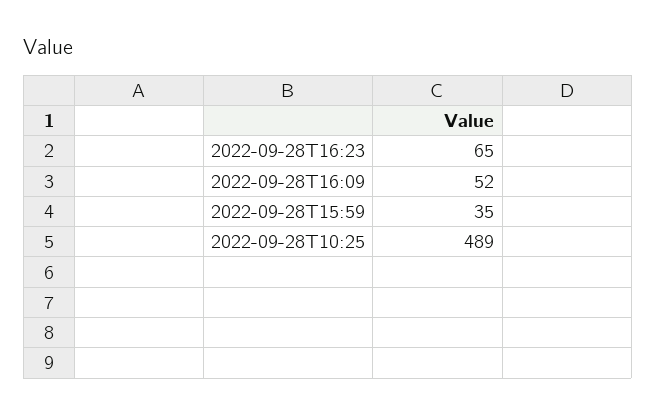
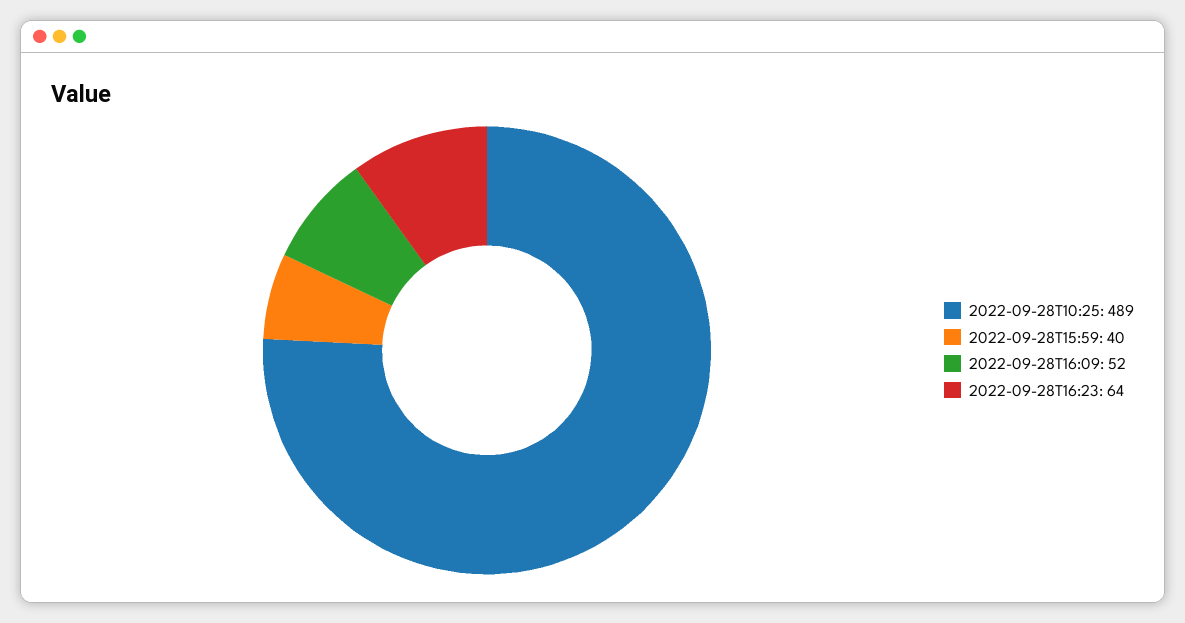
2022-09-28T16:23: 65 -> 64
2022-09-28T15:59: 35 -> 40

